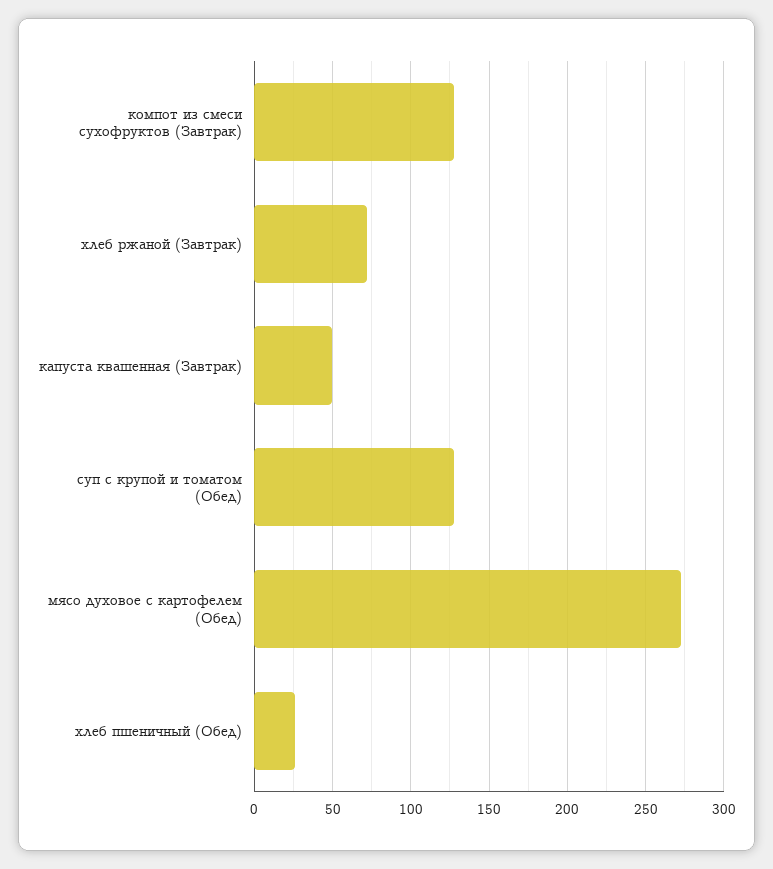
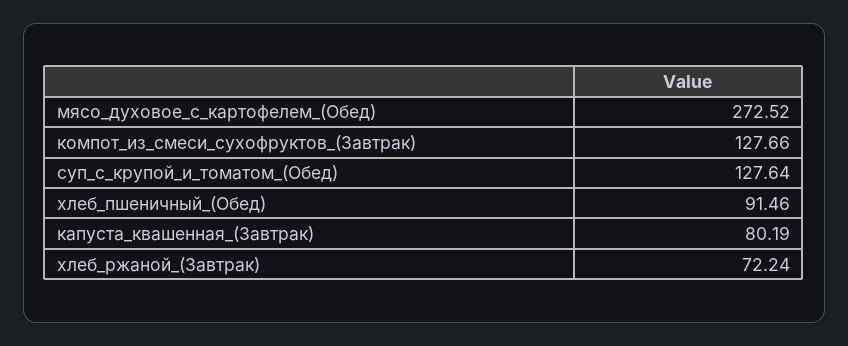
капуста квашенная (Завтрак): 50 -> 80.19
хлеб пшеничный (Обед): 25 -> 91.46

